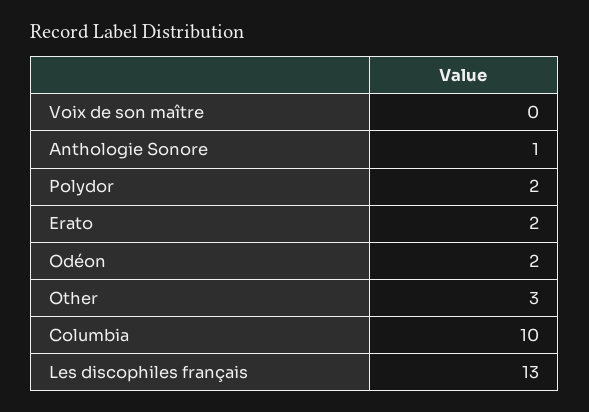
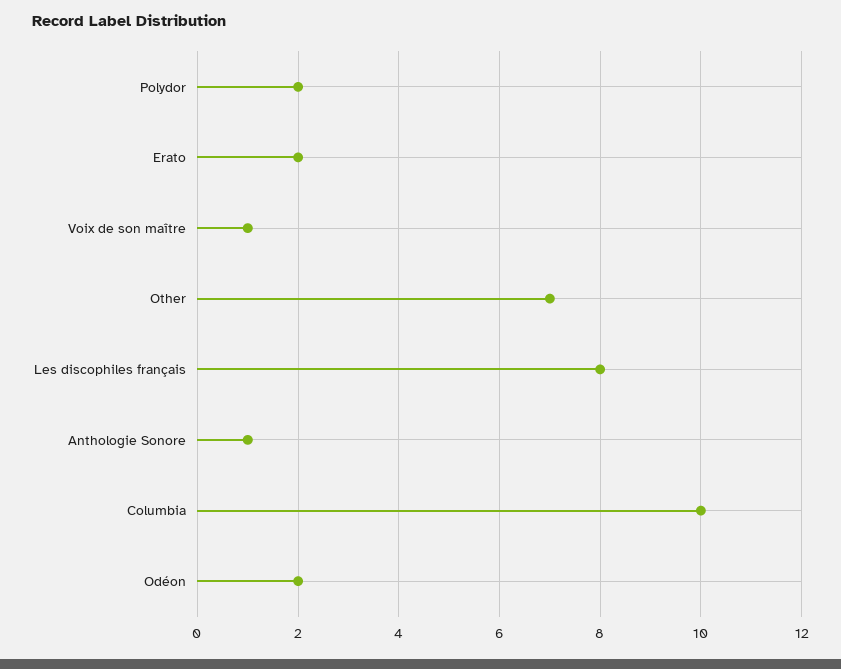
Voix de son maître: 0 -> 1
Other: 3 -> 7
Les discophiles français: 13 -> 8

